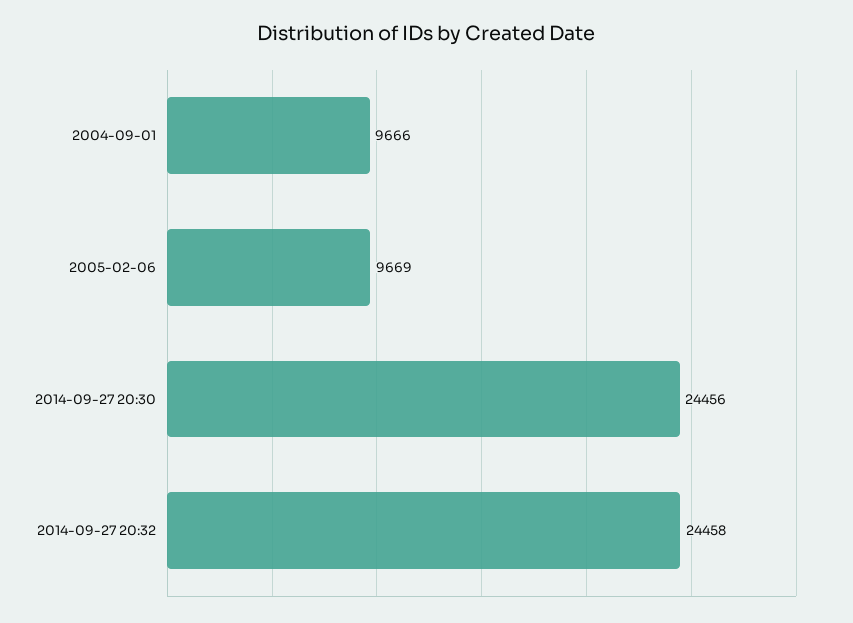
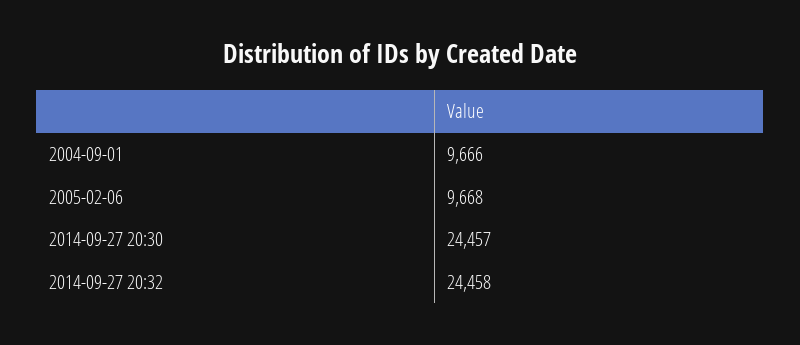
2005-02-06: 9669 -> 9668
2014-09-27 20:30: 24456 -> 24457

